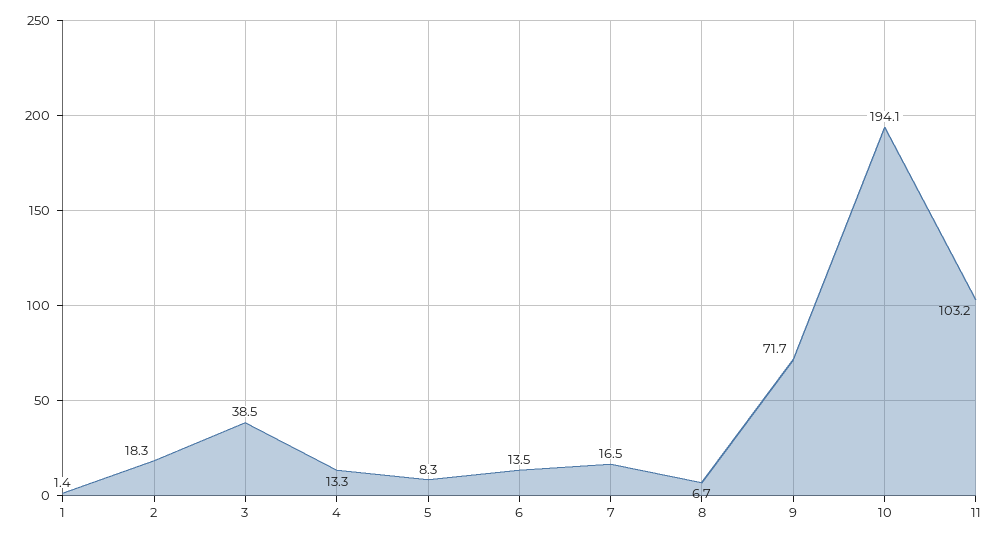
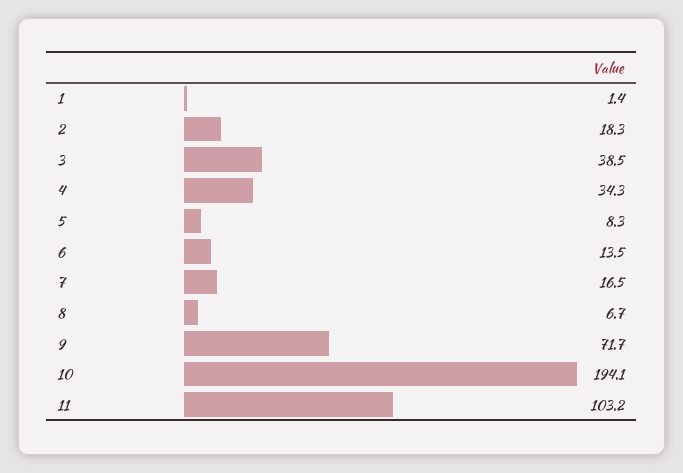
4: 13.3 -> 34.3

